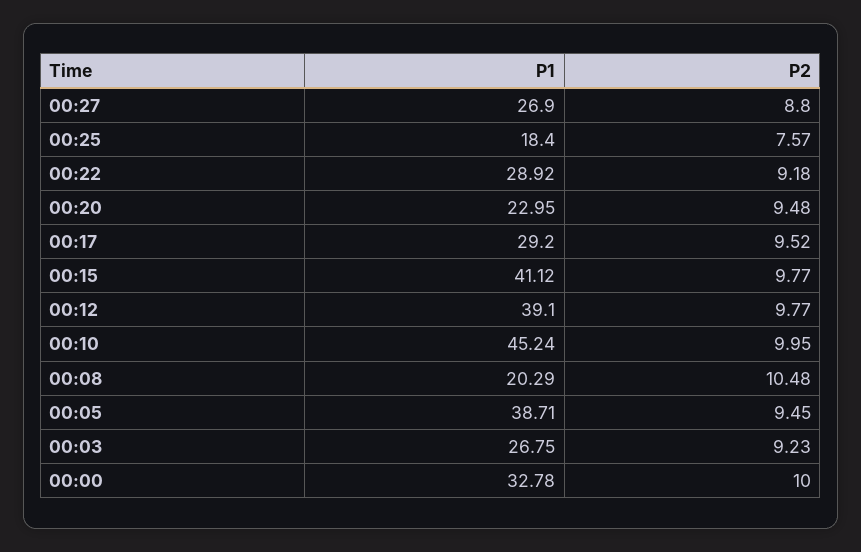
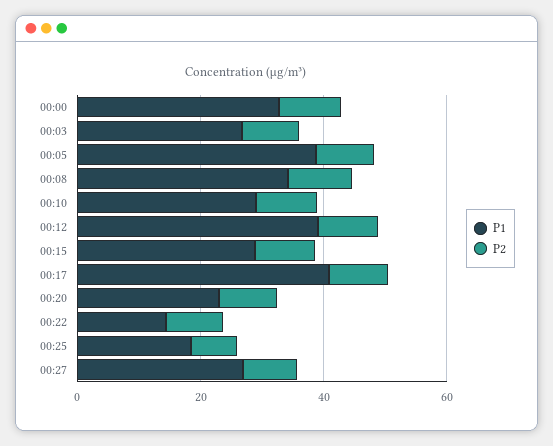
P1, 00:22: 28.92 -> 15
P1, 00:17: 29.2 -> 40
P1, 00:15: 41.12 -> 30
P1, 00:10: 45.24 -> 30
P1, 00:08: 20.29 -> 35

